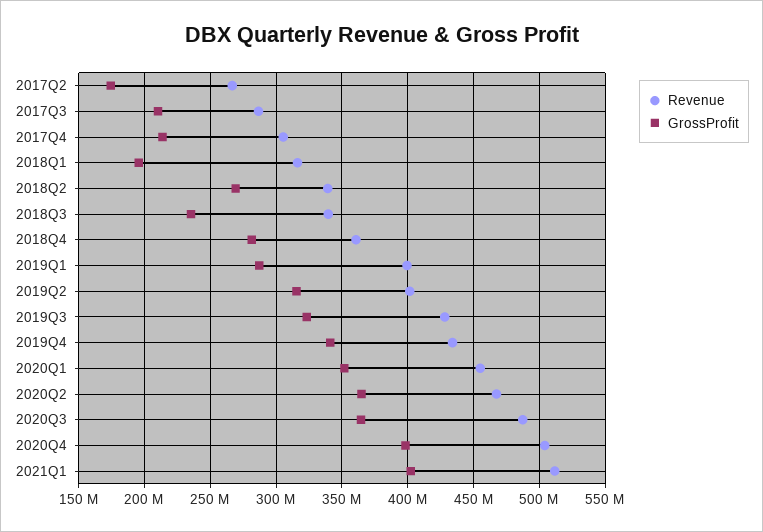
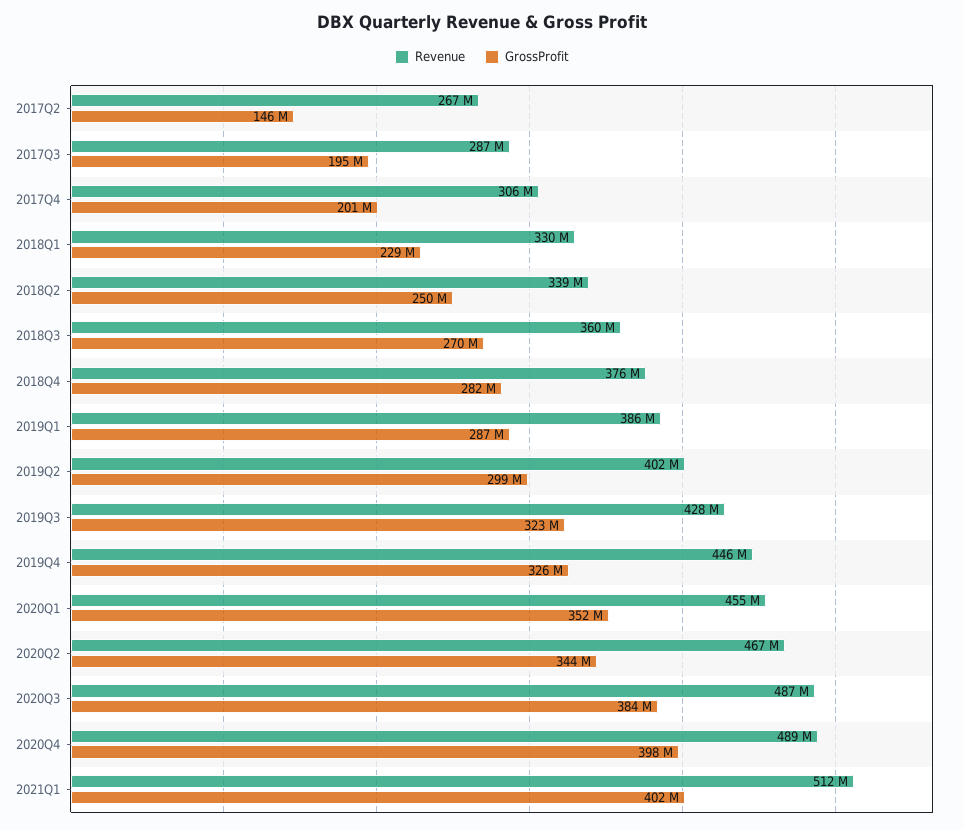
GrossProfit, 2017Q2: 175000000 -> 146000000
GrossProfit, 2017Q3: 210000000 -> 195000000
GrossProfit, 2017Q4: 215000000 -> 201000000
Revenue, 2018Q1: 315000000 -> 330000000
GrossProfit, 2018Q1: 195000000 -> 229000000
GrossProfit, 2018Q2: 270000000 -> 250000000
Revenue, 2018Q3: 340000000 -> 360000000
GrossProfit, 2018Q3: 235000000 -> 270000000
Revenue, 2018Q4: 360000000 -> 376000000
Revenue, 2019Q1: 400000000 -> 386000000
GrossProfit, 2019Q2: 315000000 -> 299000000
Revenue, 2019Q4: 435000000 -> 446000000
GrossProfit, 2019Q4: 340000000 -> 326000000
GrossProfit, 2020Q2: 365000000 -> 344000000
GrossProfit, 2020Q3: 365000000 -> 384000000
Revenue, 2020Q4: 505000000 -> 489000000

